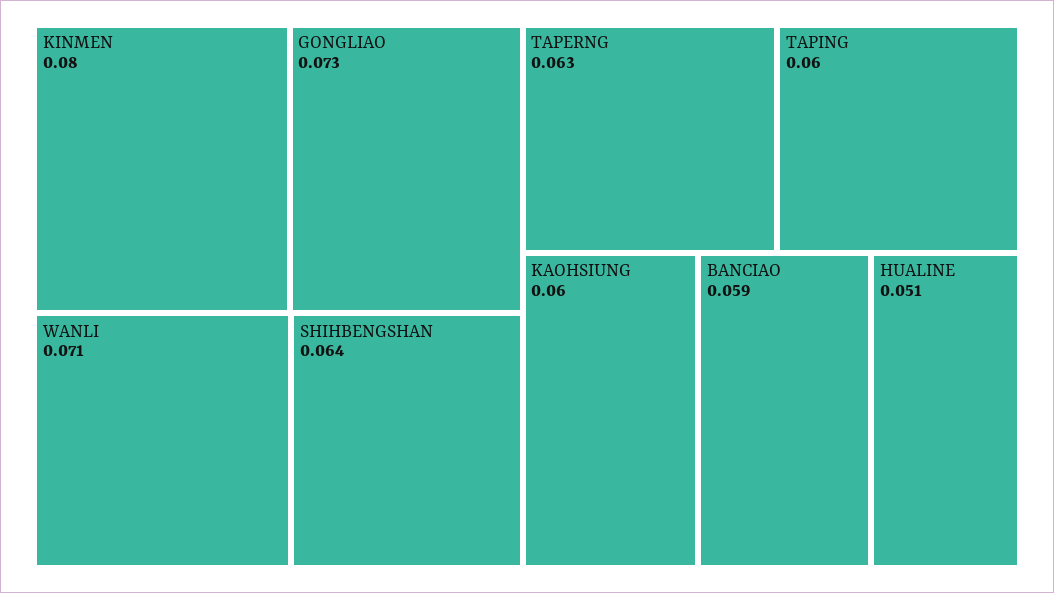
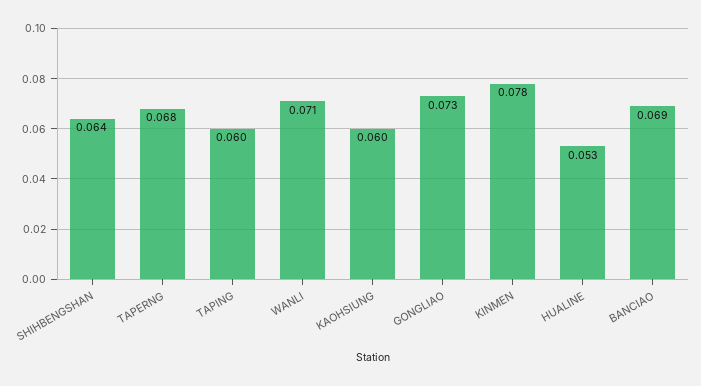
KINMEN: 0.08 -> 0.078
TAPERNG: 0.063 -> 0.068
BANCIAO: 0.059 -> 0.069
HUALINE: 0.051 -> 0.053

